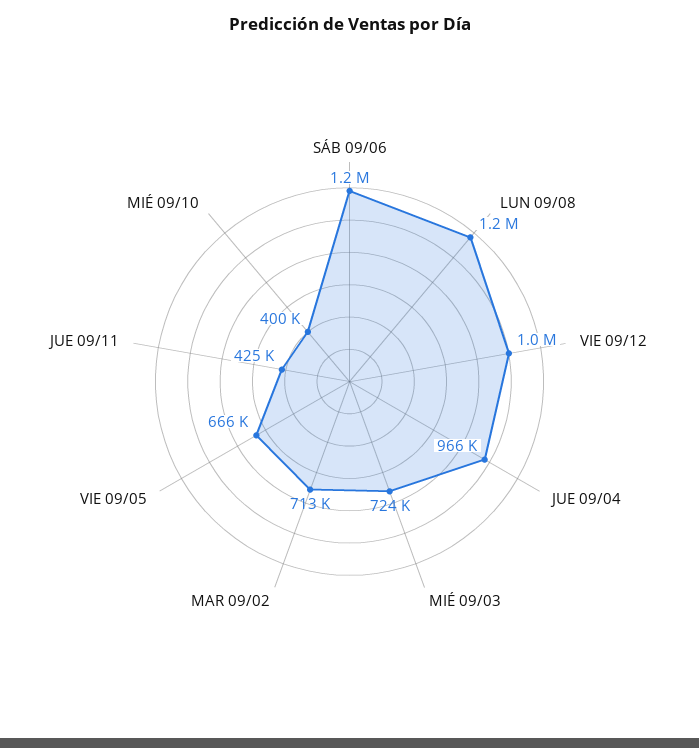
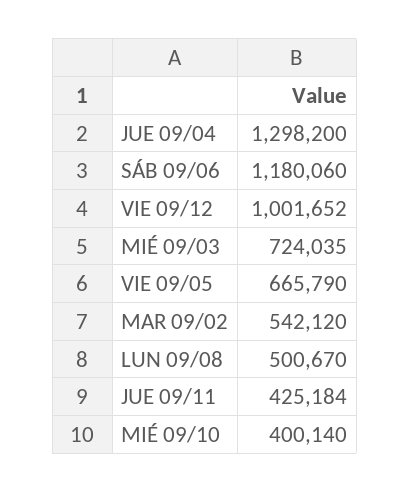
LUN 09/08: 1200000 -> 500670
JUE 09/04: 966000 -> 1298200
MAR 09/02: 713000 -> 542120

